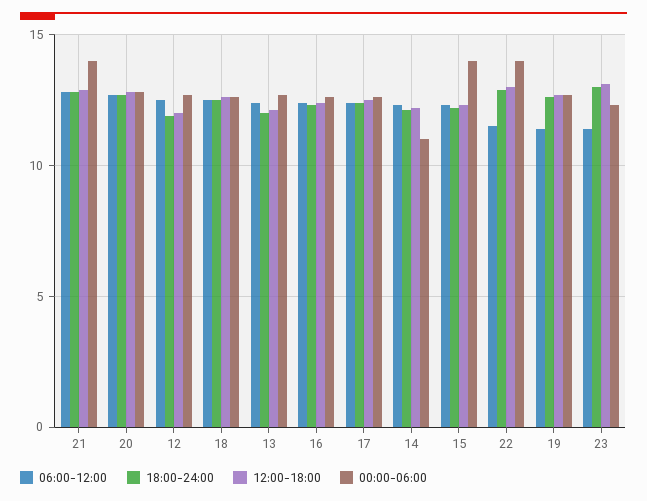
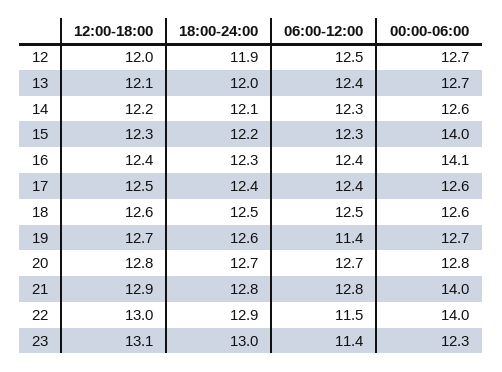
00:00-06:00, 16: 12.5 -> 14.1
00:00-06:00, 14: 11 -> 12.6

